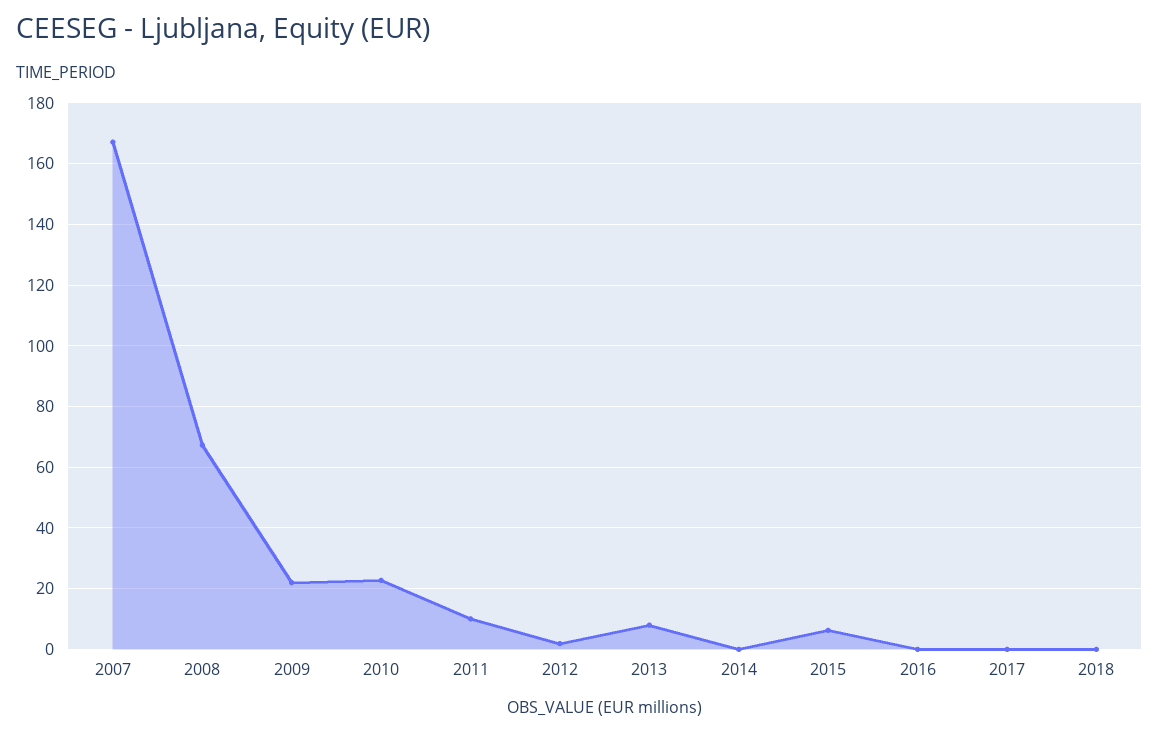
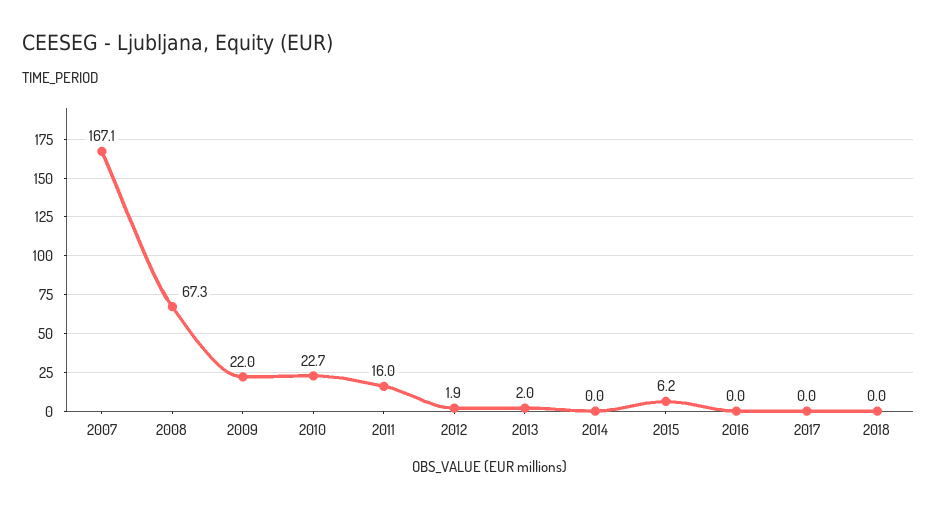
2011: 10 -> 16
2013: 8 -> 2

